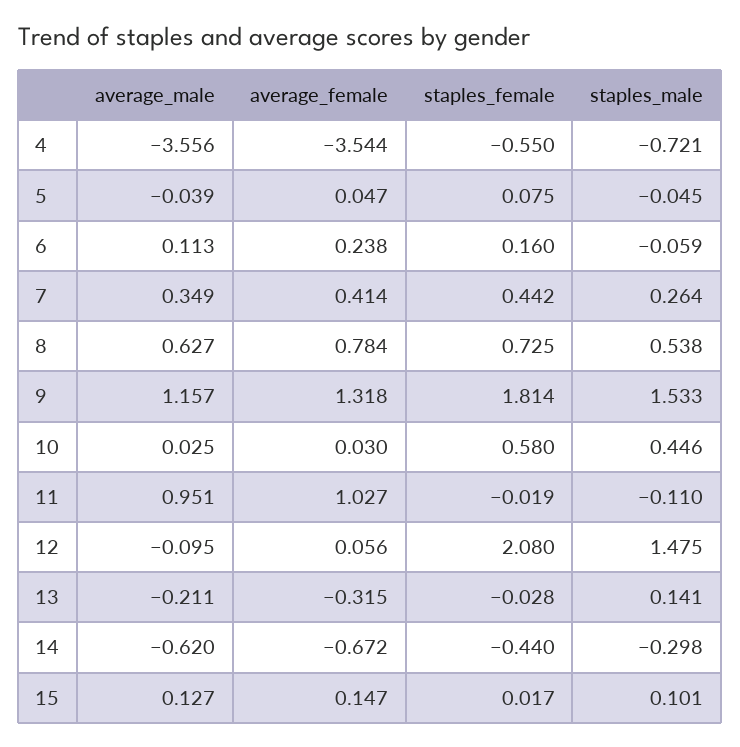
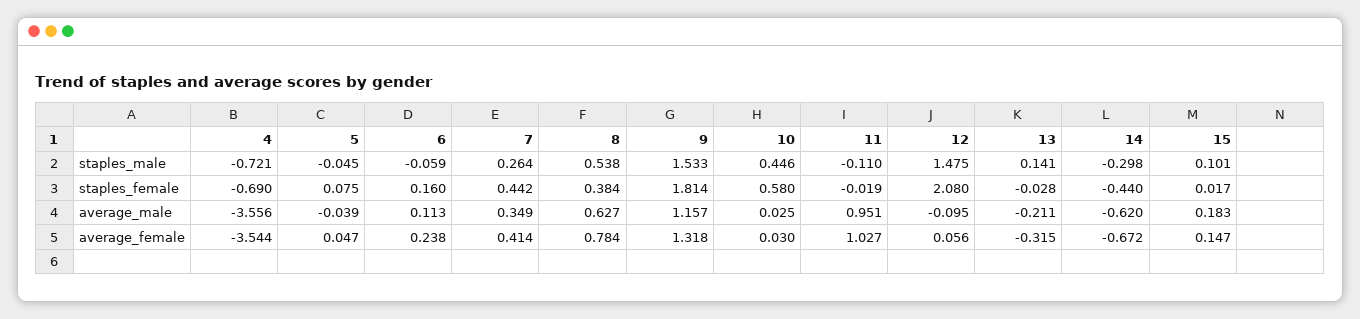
staples_female, 4: -0.55 -> -0.69
staples_female, 8: 0.725 -> 0.384
average_male, 15: 0.127 -> 0.183

